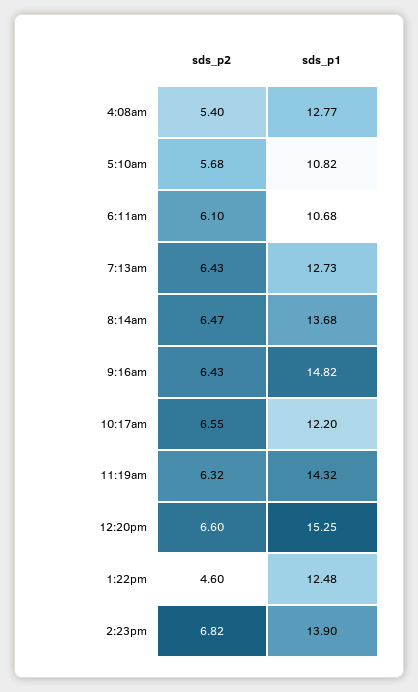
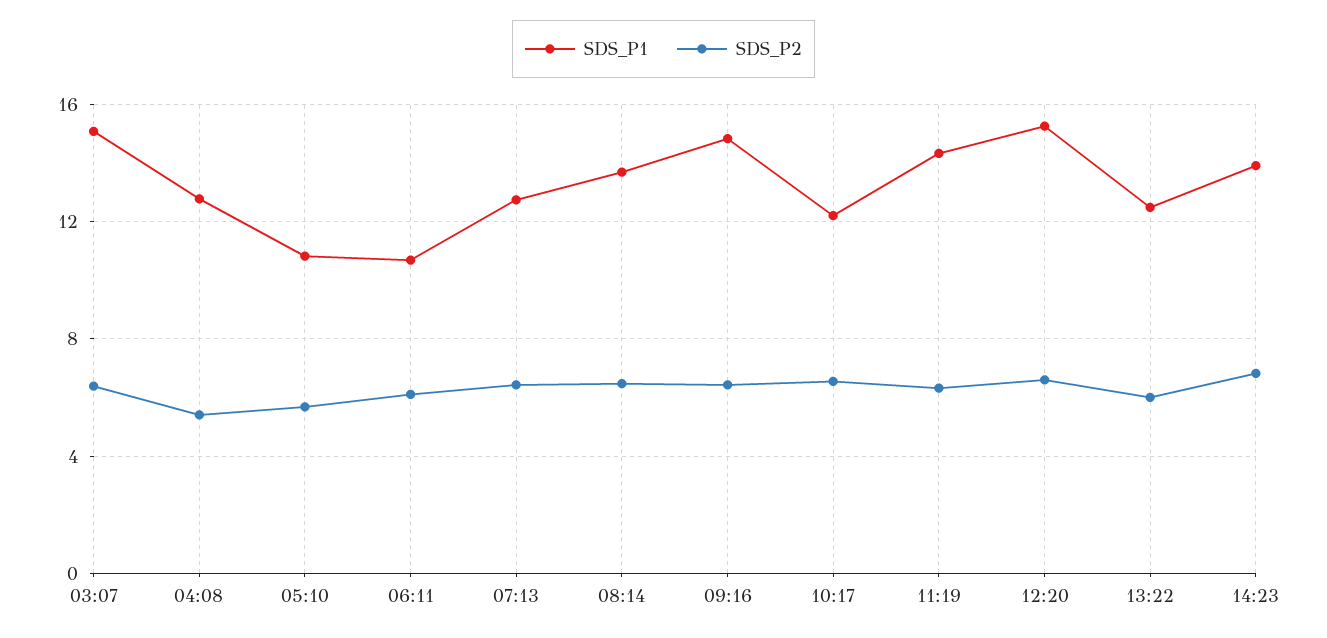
sds_p2, 1:22pm: 4.6 -> 6
sds_p1, 03:07: none -> 15
sds_p2, 03:07: none -> 6.5

